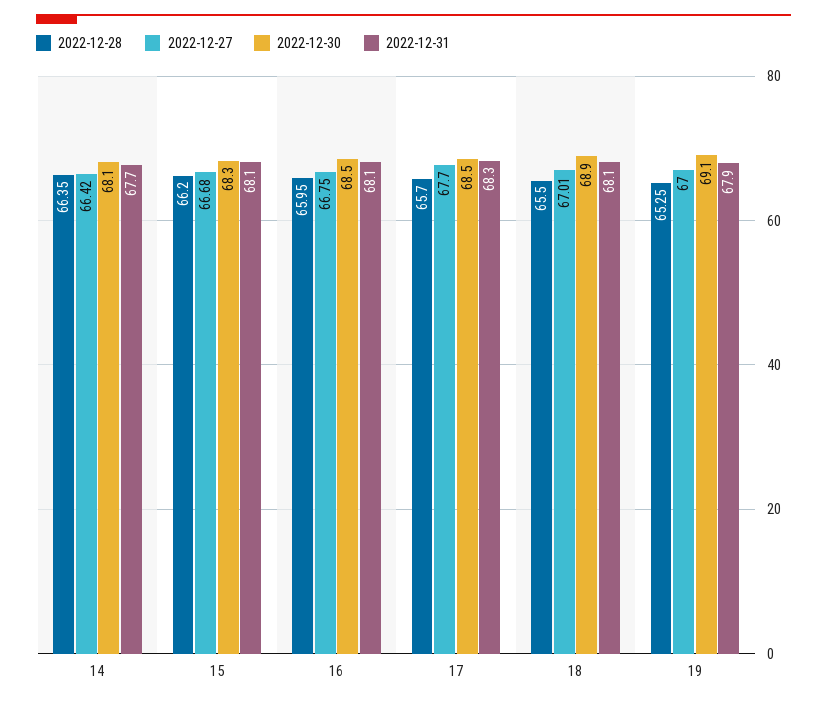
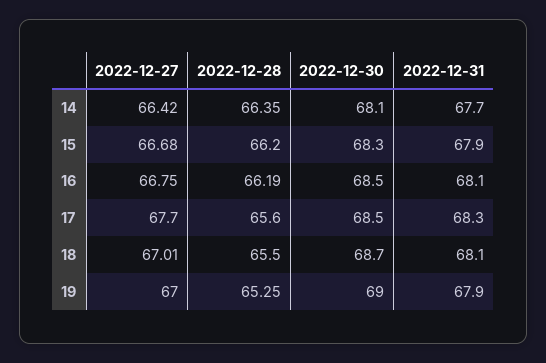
2022-12-31, 15: 68.1 -> 67.9
2022-12-28, 16: 65.95 -> 66.19
2022-12-28, 17: 65.7 -> 65.6
2022-12-30, 18: 68.9 -> 68.7
2022-12-30, 19: 69.1 -> 69

